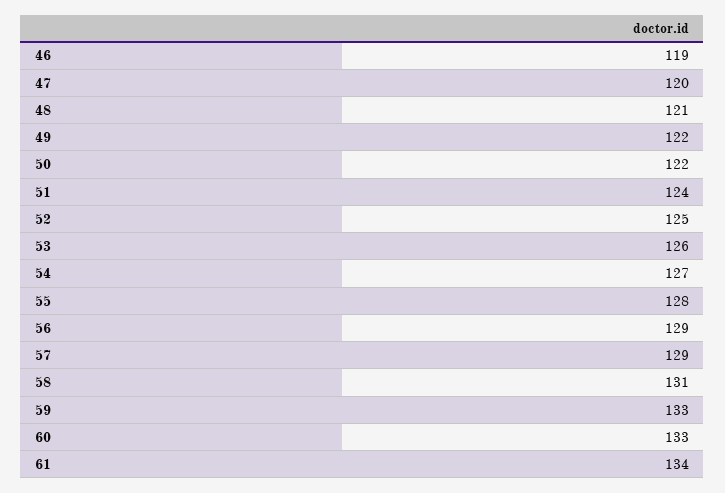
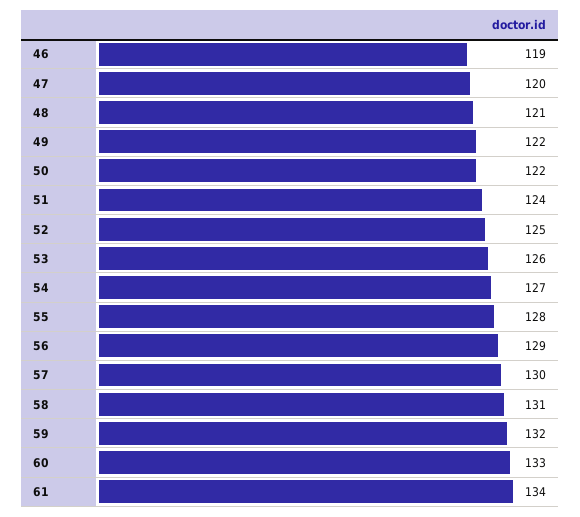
57: 129 -> 130
59: 133 -> 132

